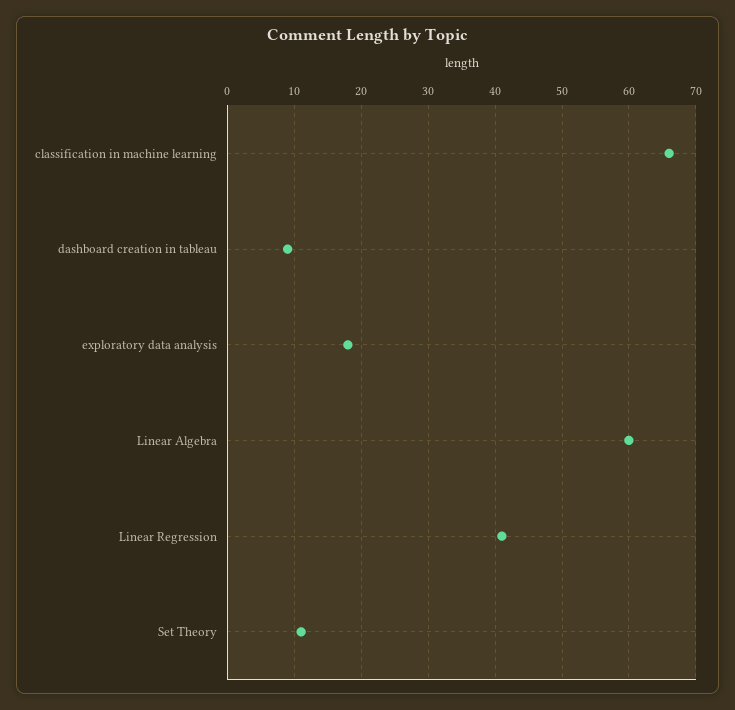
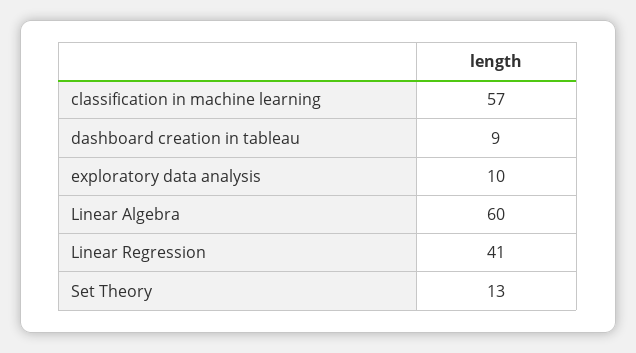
classification in machine learning: 66 -> 57
exploratory data analysis: 18 -> 10
Set Theory: 11 -> 13

